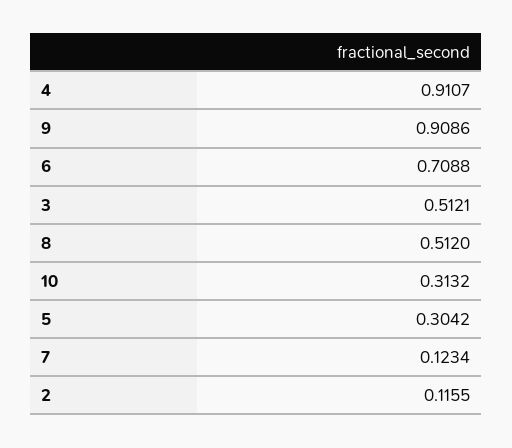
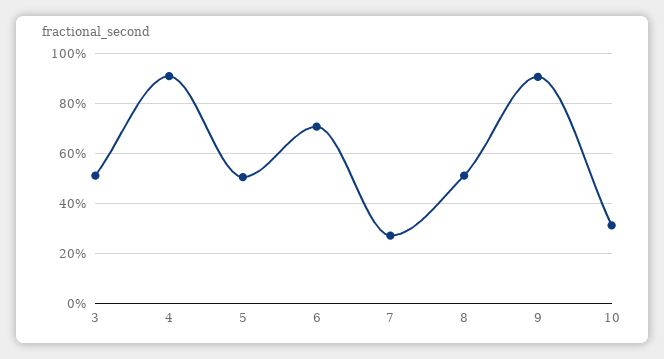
5: 0.3042 -> 0.5
7: 0.1234 -> 0.275
2: 0.1155 -> none

